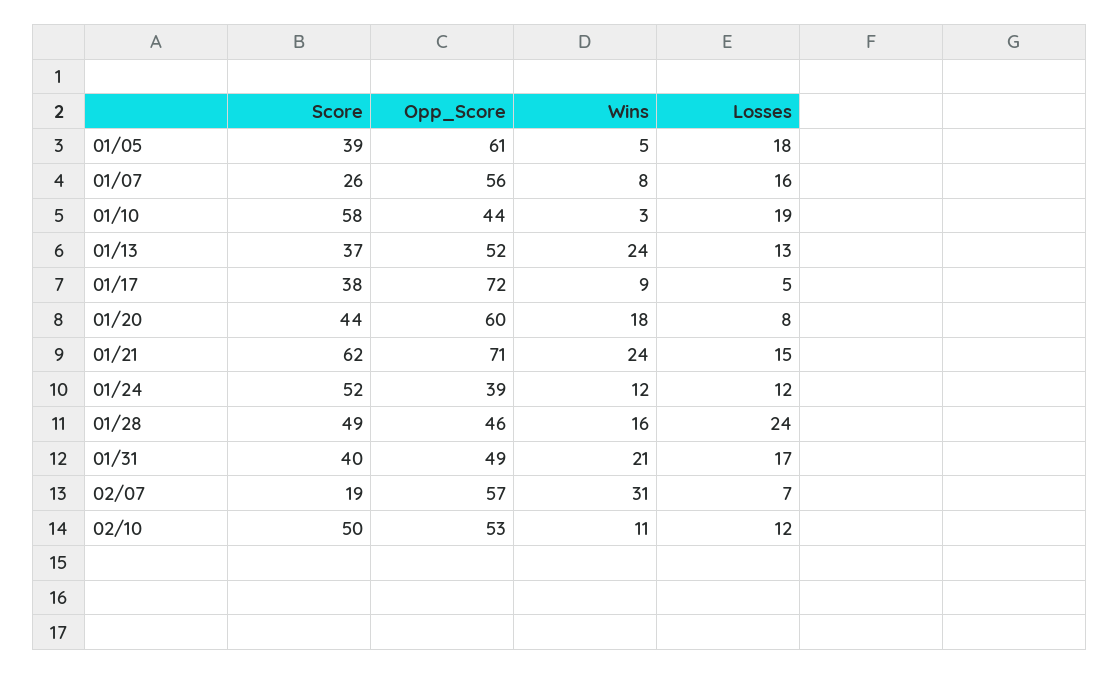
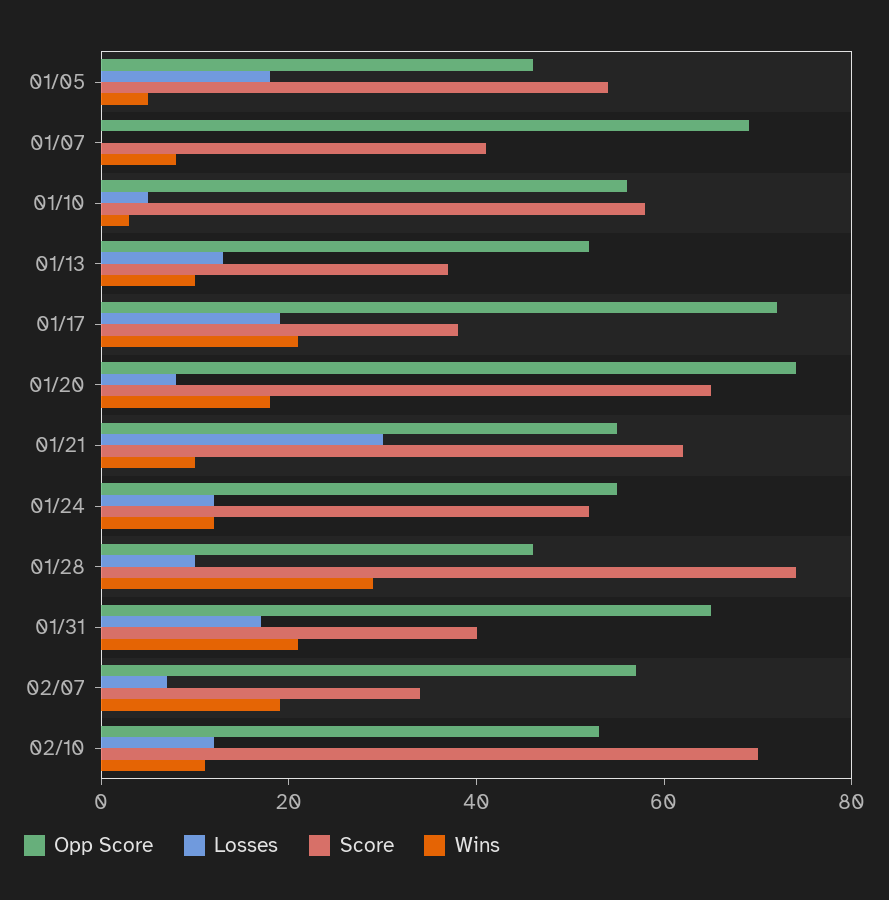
Score, 01/05: 39 -> 55
Opp_Score, 01/05: 61 -> 45
Score, 01/07: 26 -> 40
Opp_Score, 01/07: 56 -> 70
Losses, 01/07: 16 -> 0
Opp_Score, 01/10: 44 -> 55
Losses, 01/10: 19 -> 5
Wins, 01/13: 24 -> 10
Wins, 01/17: 9 -> 20
Losses, 01/17: 5 -> 20
Score, 01/20: 44 -> 65
Opp_Score, 01/20: 60 -> 75
Opp_Score, 01/21: 71 -> 55
Wins, 01/21: 24 -> 10
Losses, 01/21: 15 -> 30
Opp_Score, 01/24: 39 -> 55
Score, 01/28: 49 -> 75
Wins, 01/28: 16 -> 30
Losses, 01/28: 24 -> 10
Opp_Score, 01/31: 49 -> 65
Score, 02/07: 19 -> 35
Wins, 02/07: 31 -> 20
Score, 02/10: 50 -> 70

